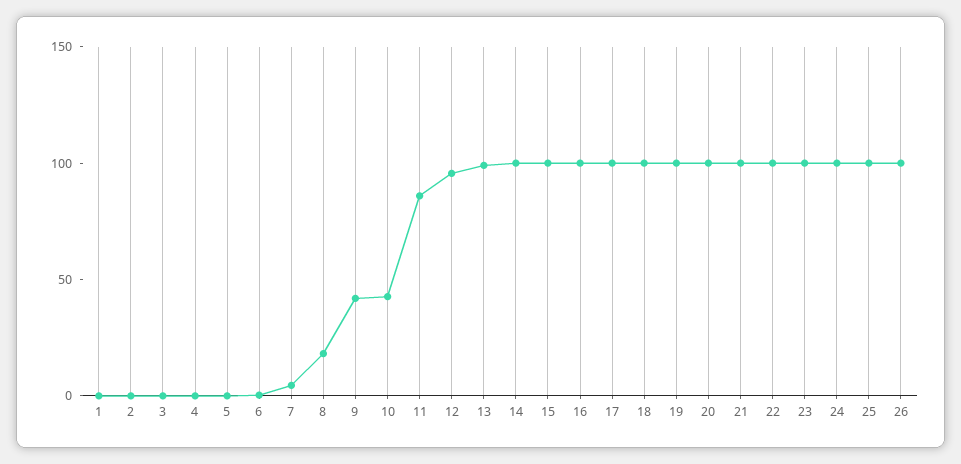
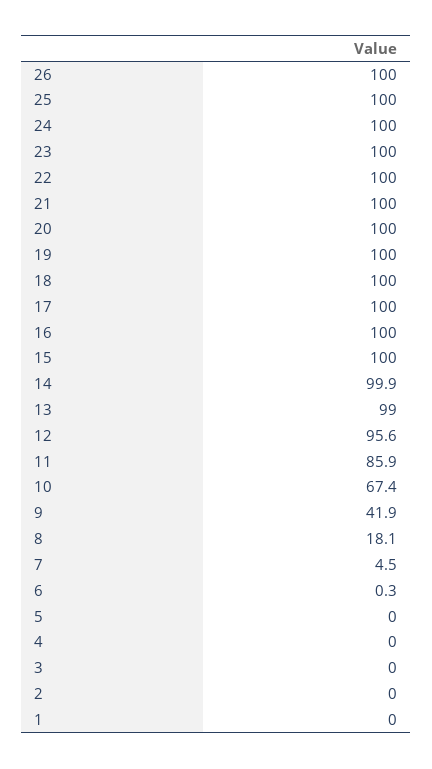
10: 40 -> 67.4

